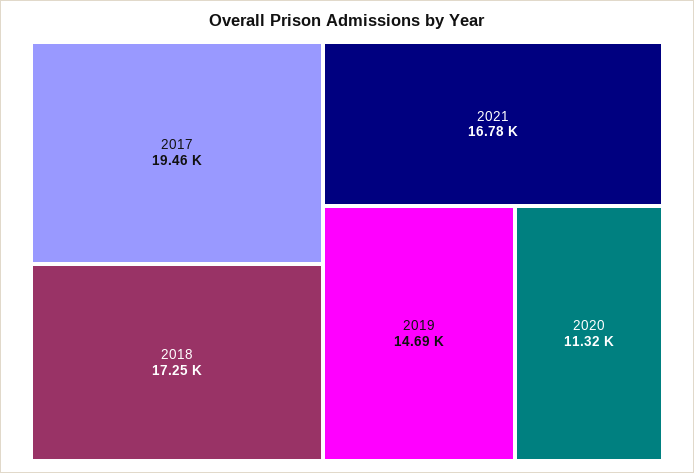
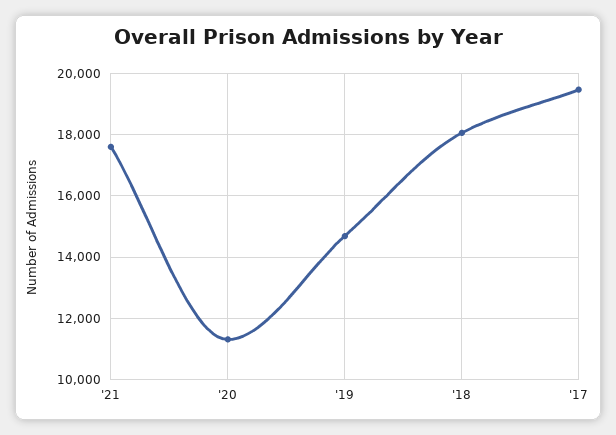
2018: 17250 -> 18000
2021: 16780 -> 17600

